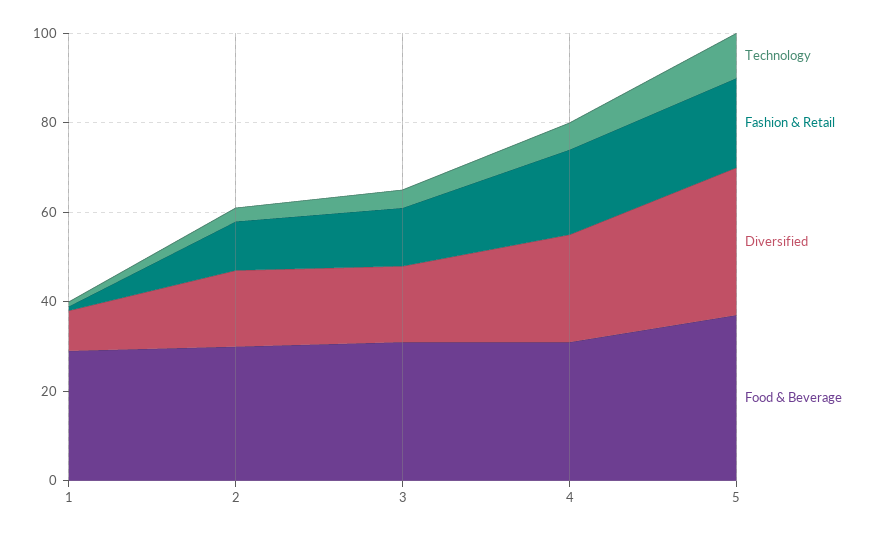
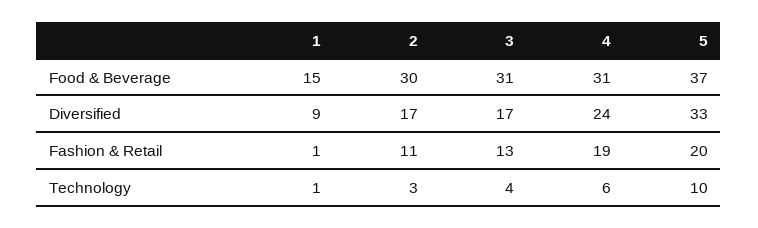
Food & Beverage, 1: 30 -> 15

